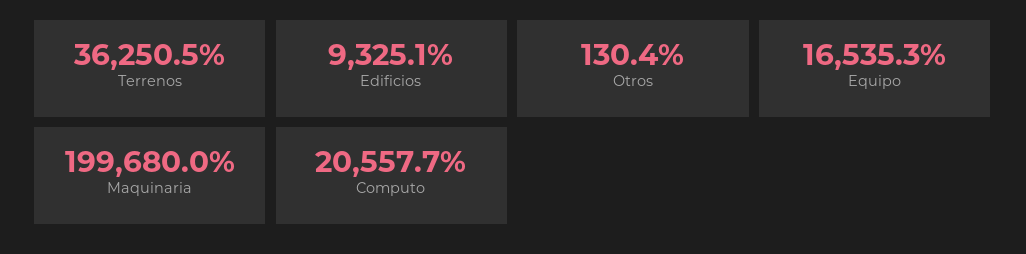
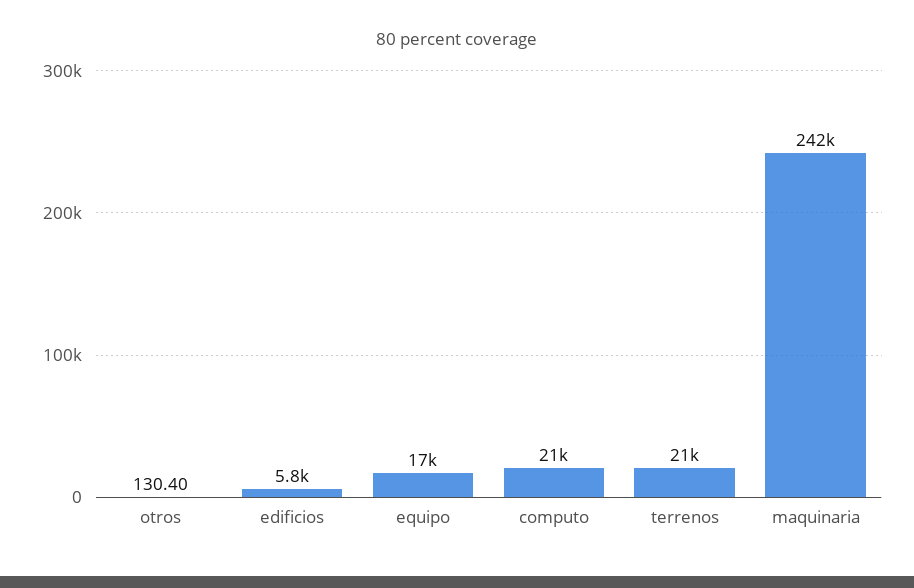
Terrenos: 36250.5 -> 21000
Edificios: 9325.1 -> 5800
Maquinaria: 199680 -> 242000

